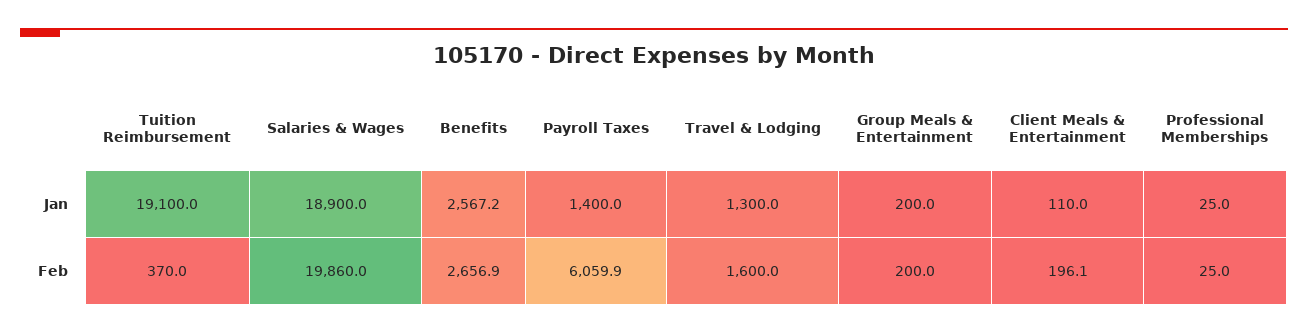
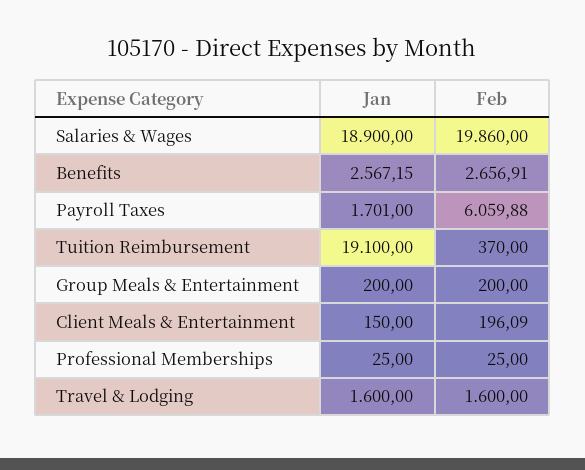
Payroll Taxes, Jan: 1400 -> 1701
Travel & Lodging, Jan: 1300 -> 1600
Client Meals & Entertainment, Jan: 110 -> 150

